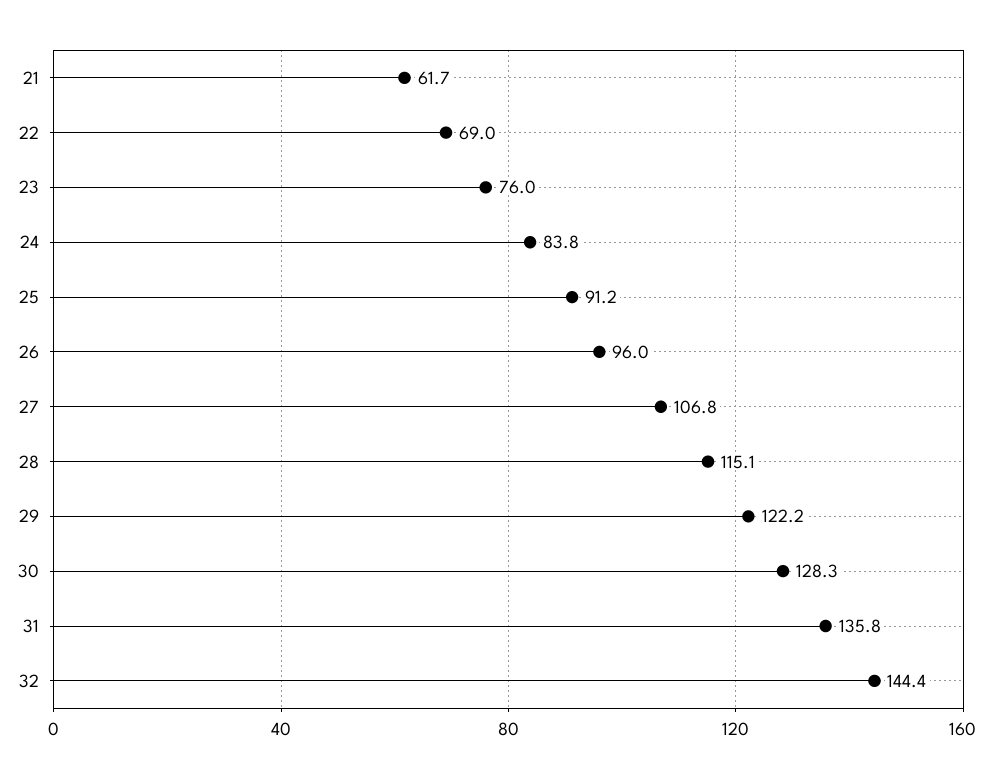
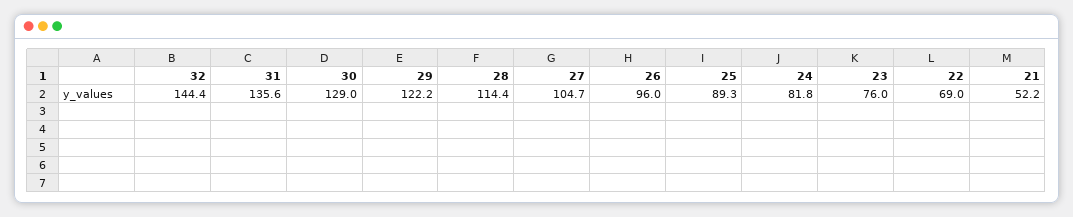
21: 61.7 -> 52.2
24: 83.8 -> 81.8
25: 91.2 -> 89.3
27: 106.8 -> 104.7
28: 115.1 -> 114.4
30: 128.3 -> 129
31: 135.8 -> 135.6

